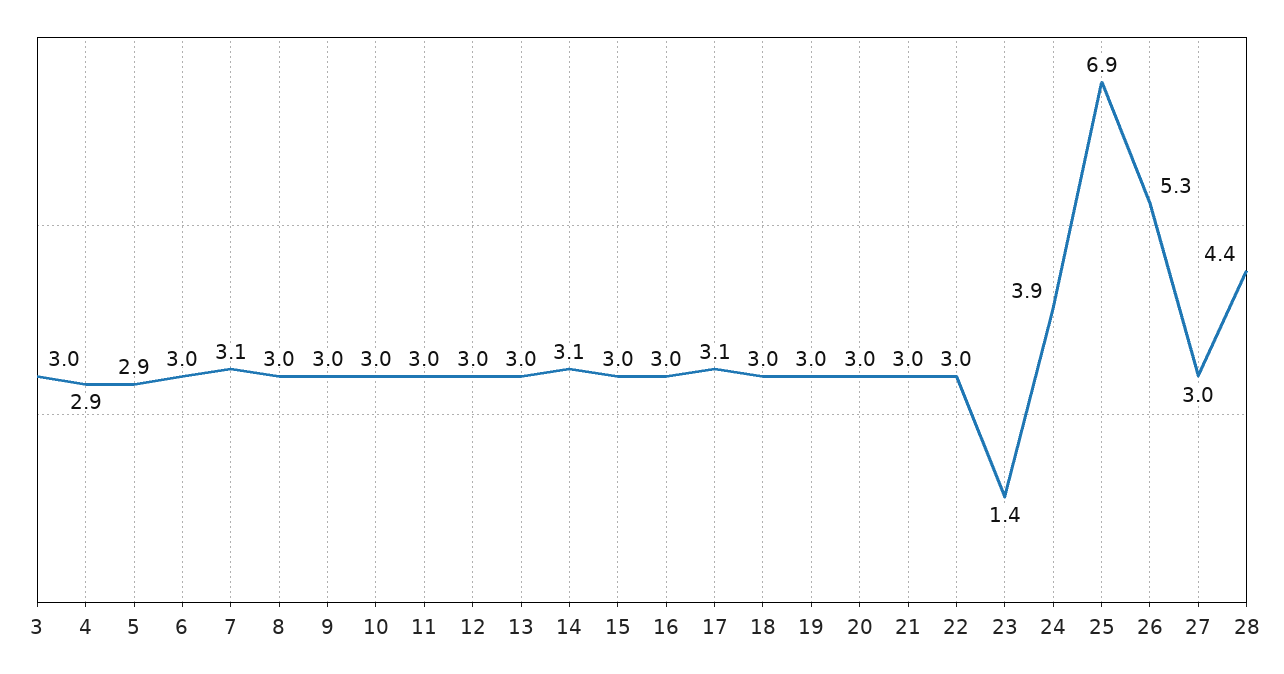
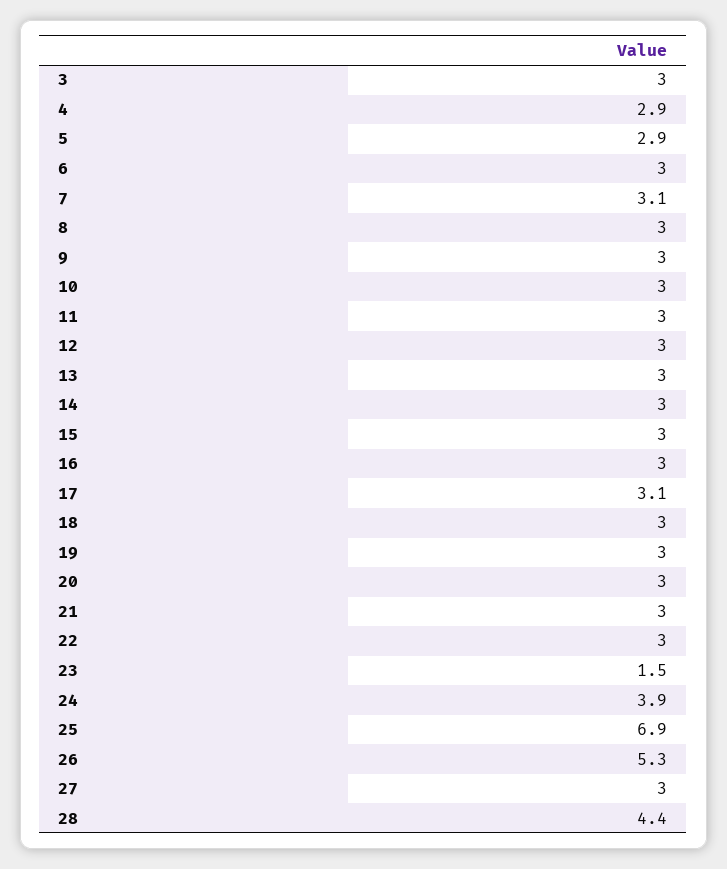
14: 3.1 -> 3
23: 1.4 -> 1.5

